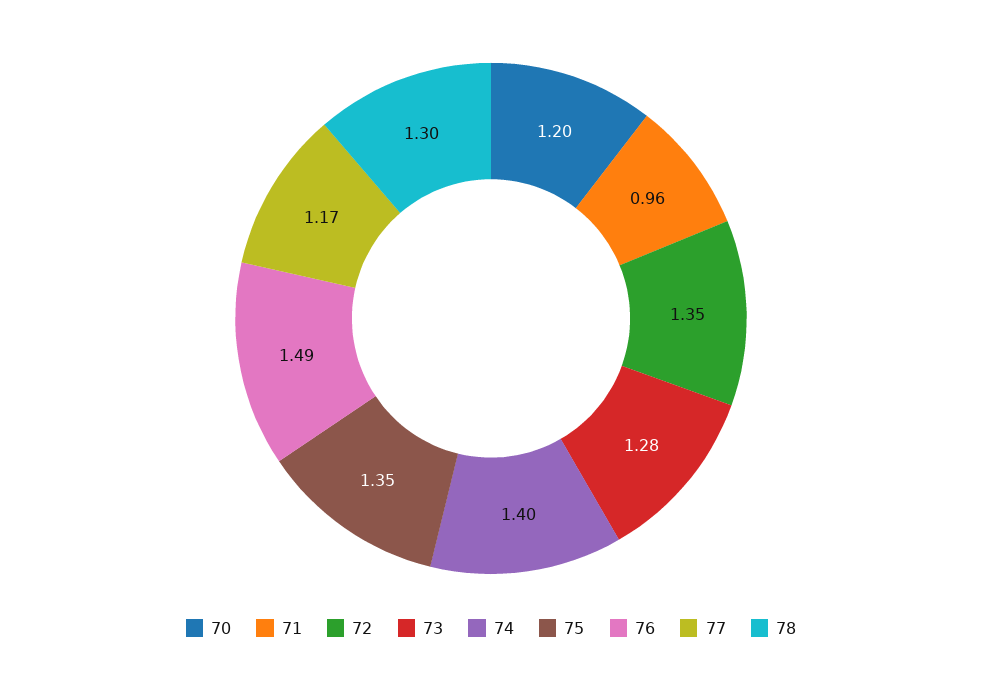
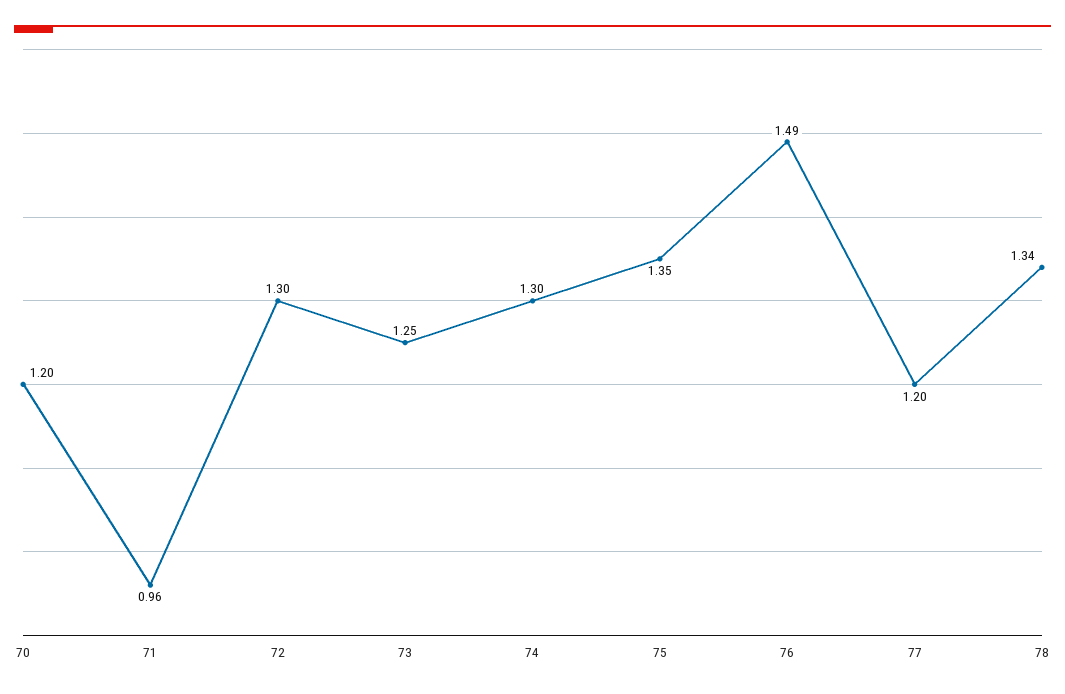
72: 1.35 -> 1.3
73: 1.28 -> 1.25
74: 1.4 -> 1.3
77: 1.17 -> 1.2
78: 1.3 -> 1.34

